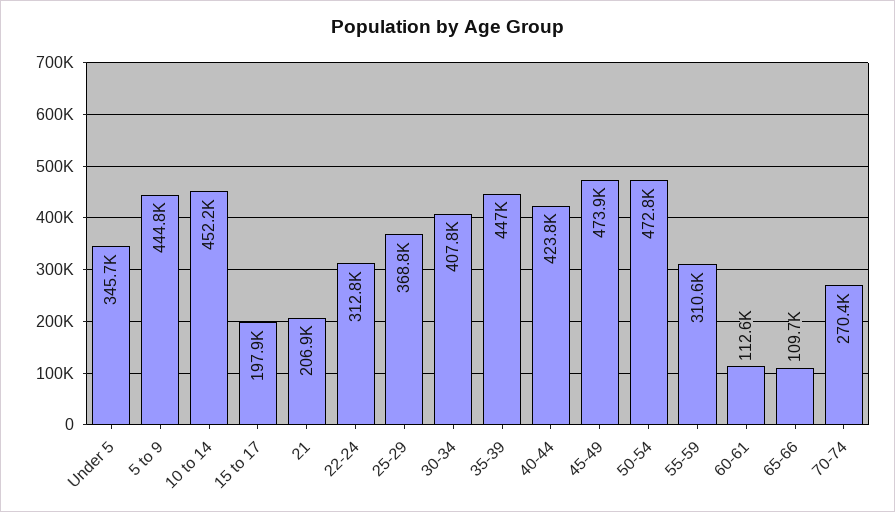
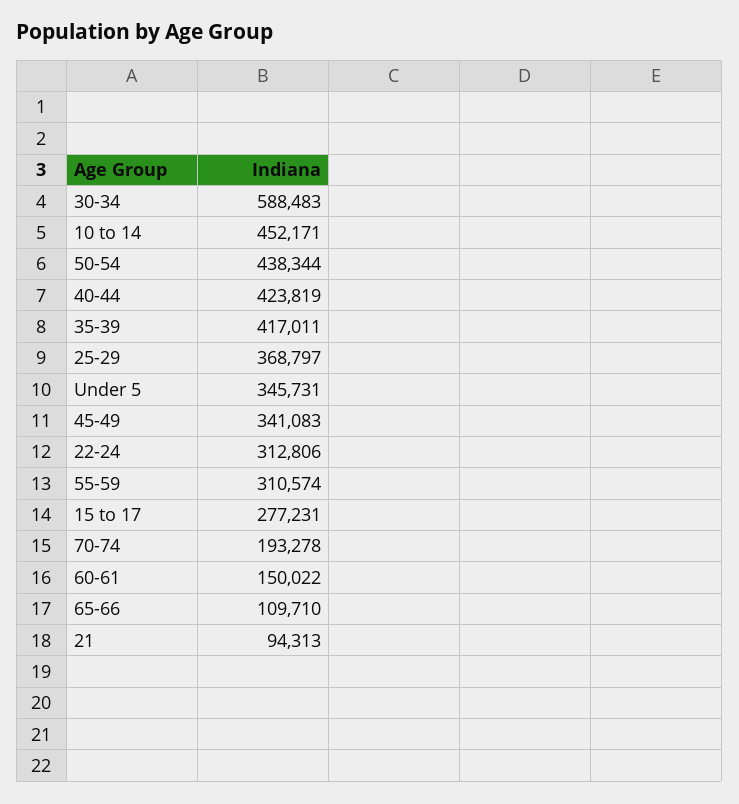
5 to 9: 444800 -> none
15 to 17: 197900 -> 277231
21: 206900 -> 94313
30-34: 407800 -> 588483
35-39: 447000 -> 417011
45-49: 473900 -> 341083
50-54: 472800 -> 438344
60-61: 112600 -> 150022
70-74: 270400 -> 193278

